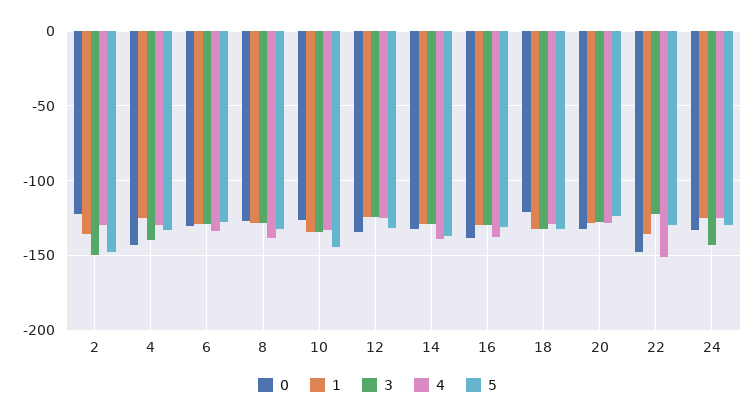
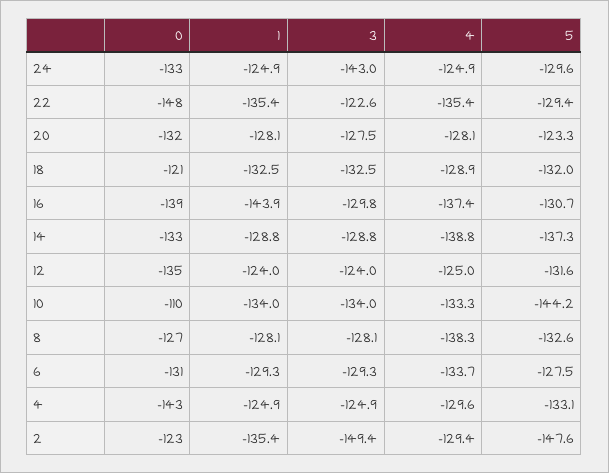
3, 4: -140 -> -124.9
0, 10: -125 -> -110
1, 16: -130 -> -143.9
4, 22: -150 -> -135.4

